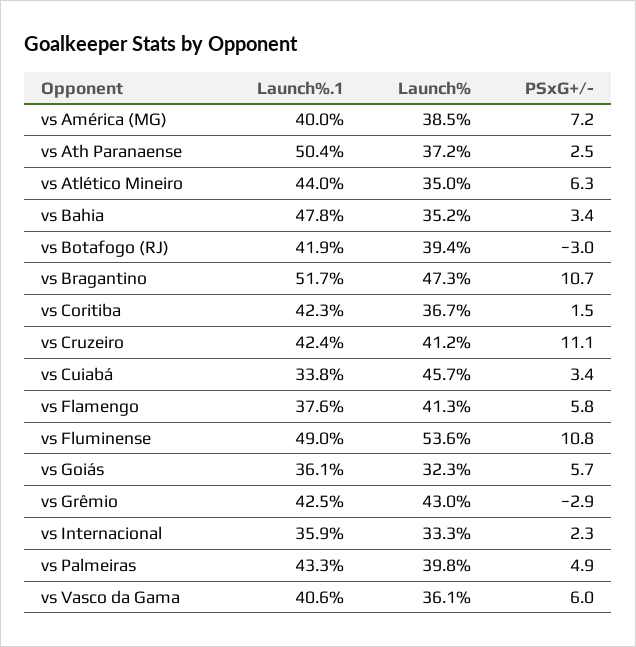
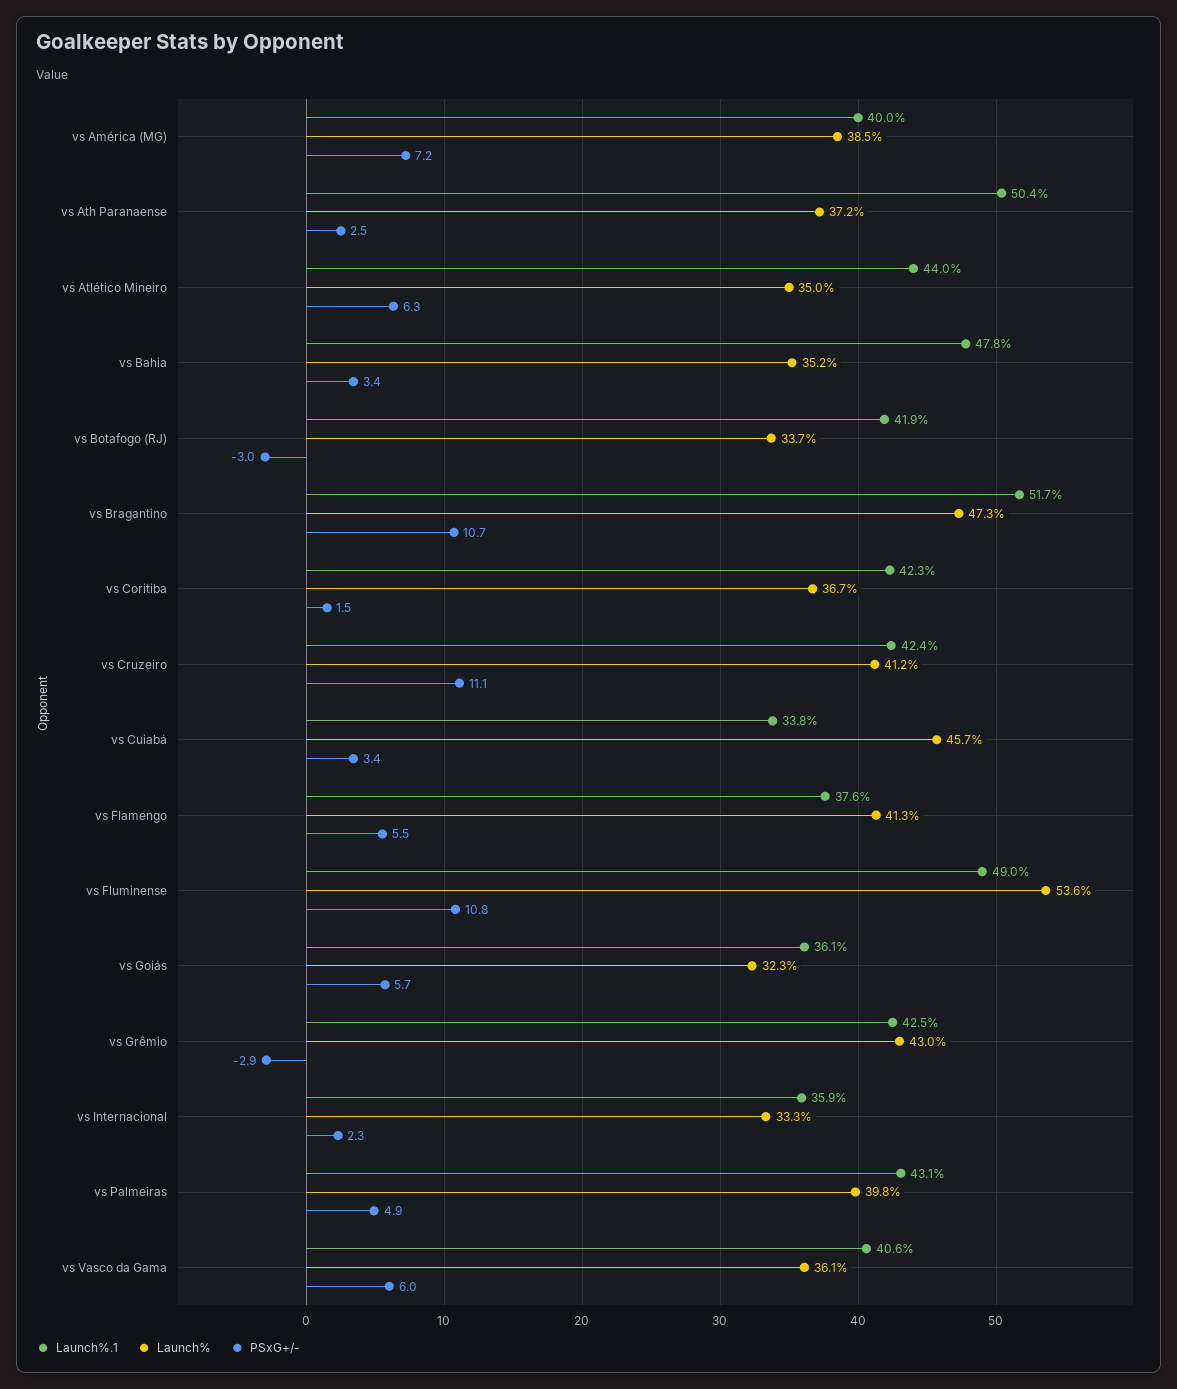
Launch%, vs Botafogo (RJ): 39.4 -> 33.7
PSxG+/-, vs Flamengo: 5.8 -> 5.5
Launch%.1, vs Palmeiras: 43.3 -> 43.1

